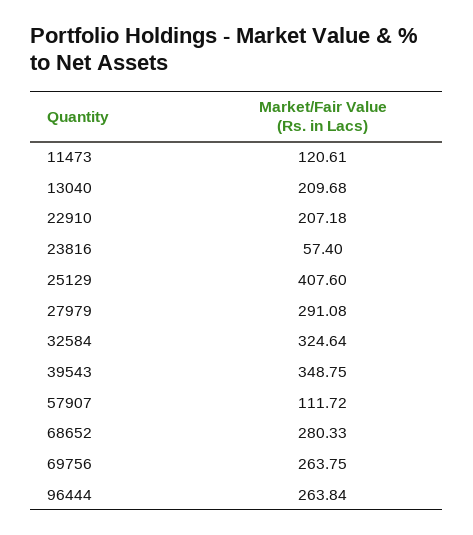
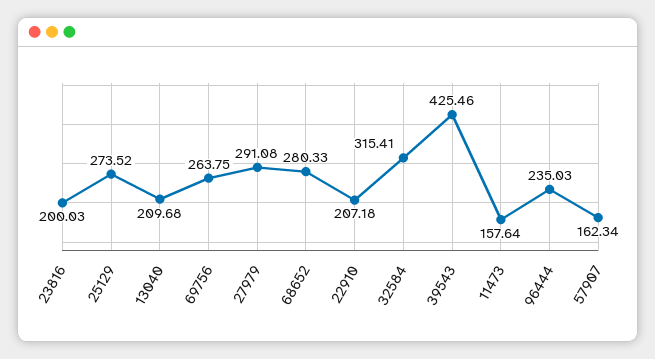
11473: 120.61 -> 157.64
23816: 57.4 -> 200.03
25129: 407.6 -> 273.52
32584: 324.64 -> 315.41
39543: 348.75 -> 425.46
57907: 111.72 -> 162.34
96444: 263.84 -> 235.03

